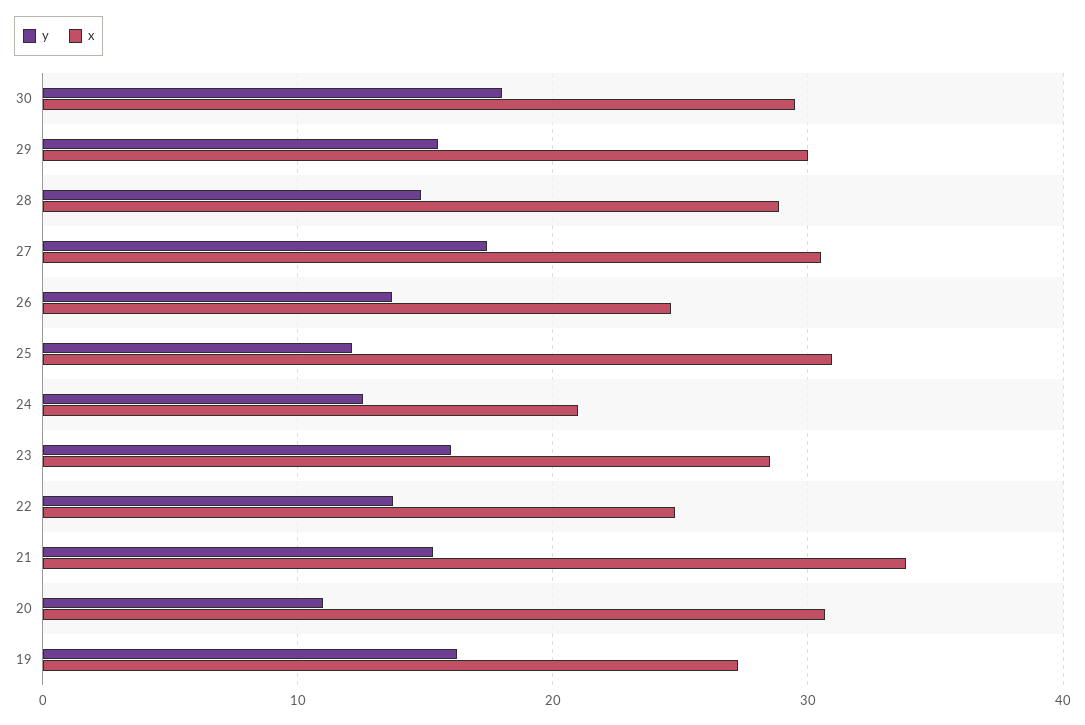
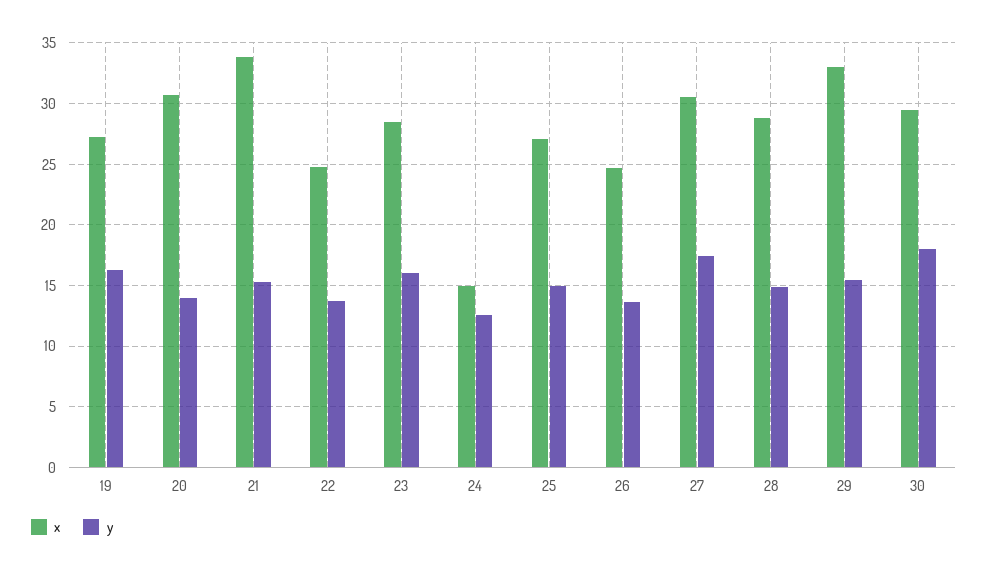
x, 29: 30 -> 33
y, 25: 12 -> 15
x, 25: 31 -> 27
x, 24: 21 -> 15
y, 20: 11 -> 14

